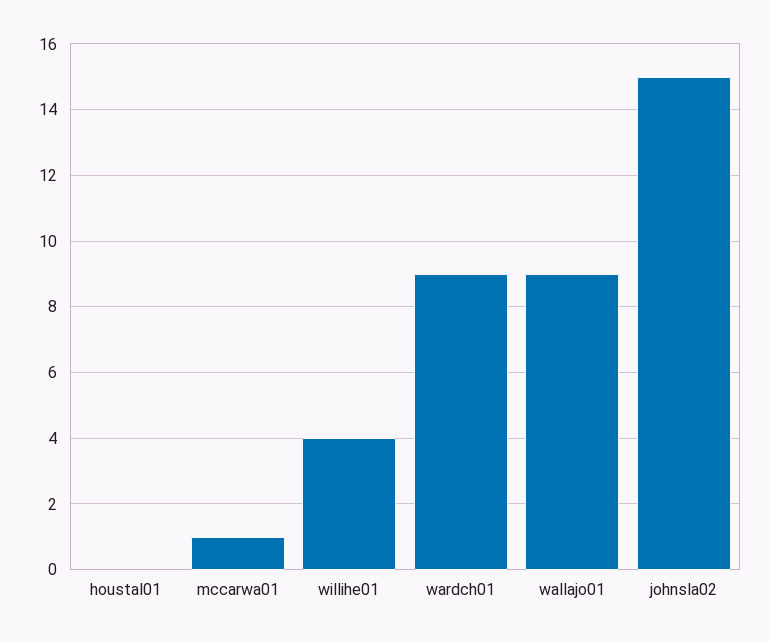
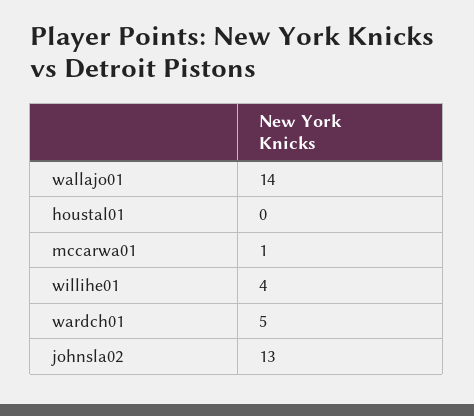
wardch01: 9 -> 5
wallajo01: 9 -> 14
johnsla02: 15 -> 13

